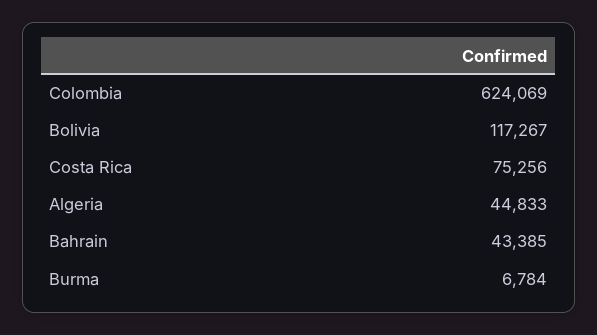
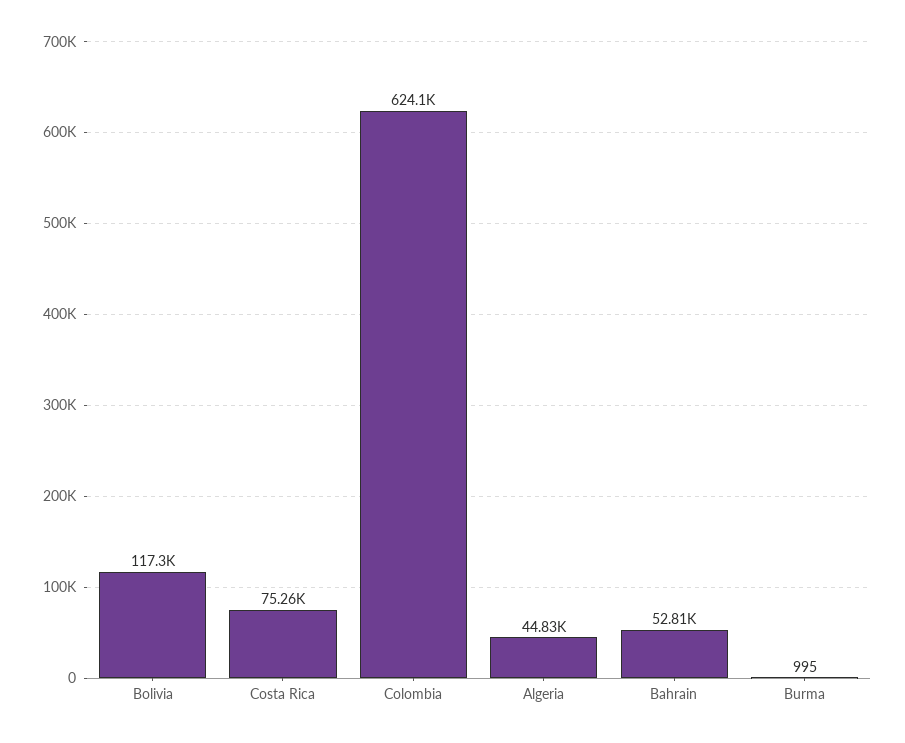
Bahrain: 43385 -> 52810
Burma: 6784 -> 995

